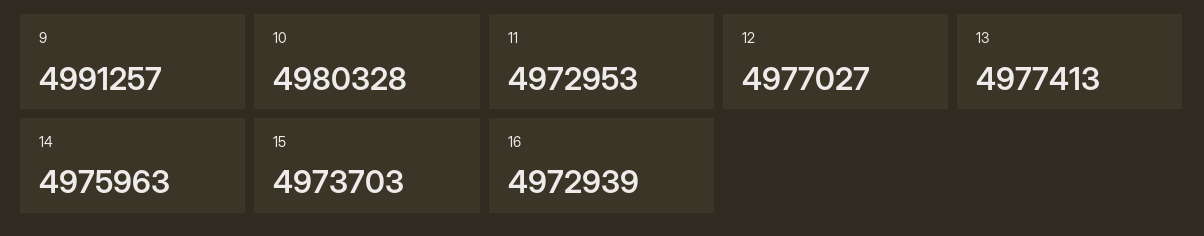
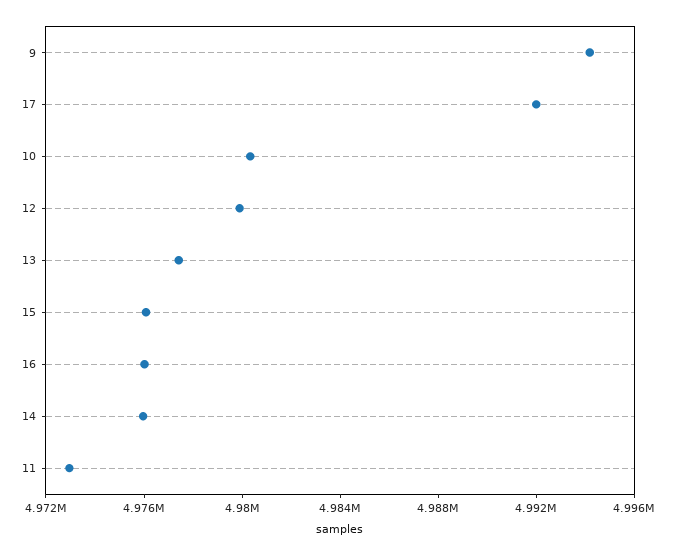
9: 4991257 -> 4994000
12: 4977027 -> 4980000
15: 4973703 -> 4976000
16: 4972939 -> 4976000
17: none -> 4992000

